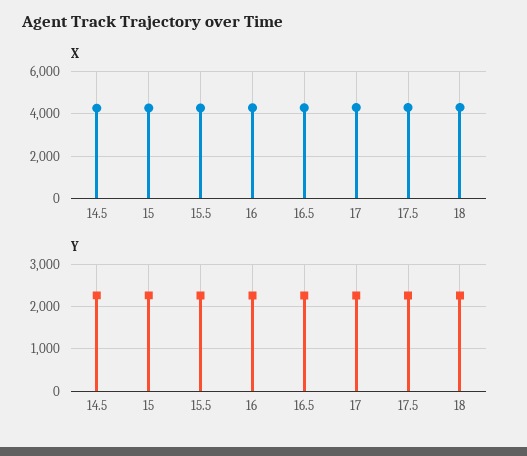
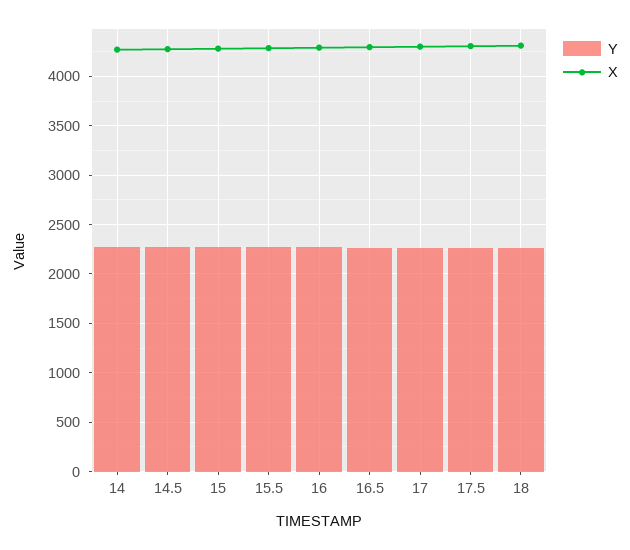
Y, 14: none -> 2300
X, 14: none -> 4300

